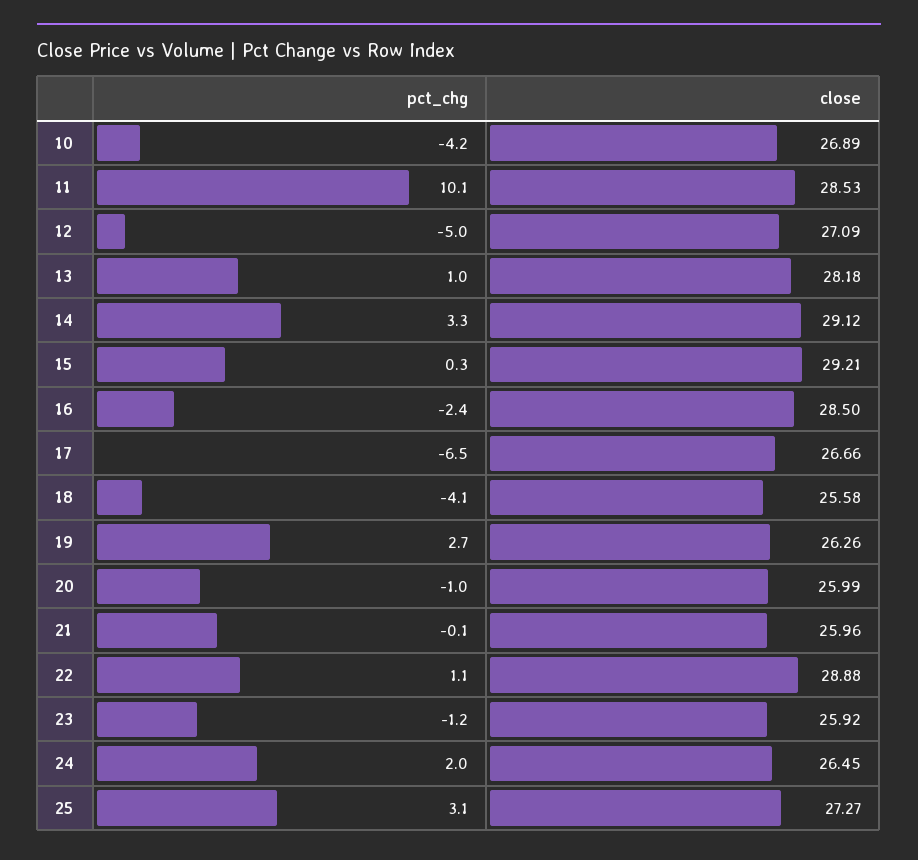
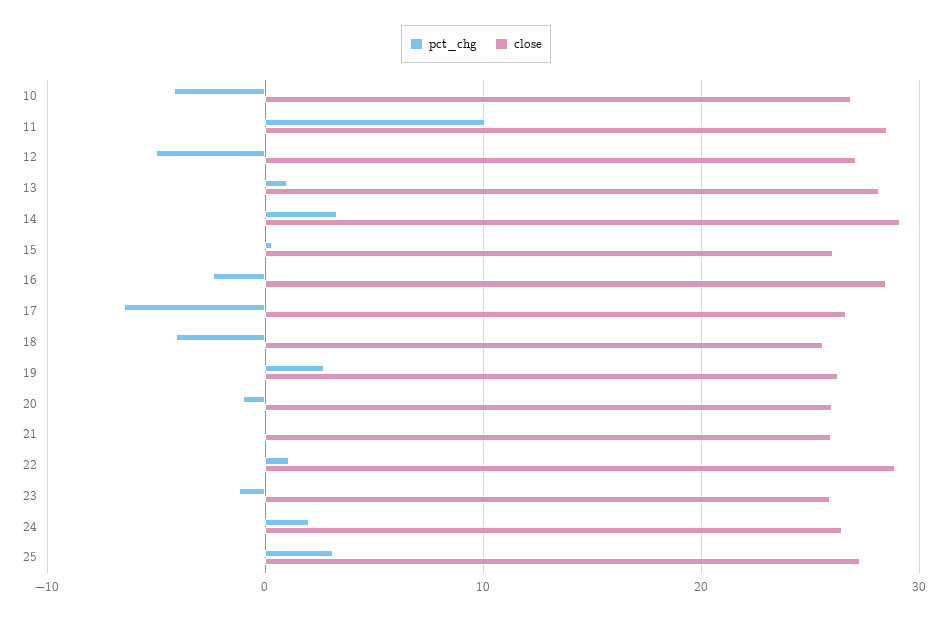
close, 15: 29.21 -> 26

